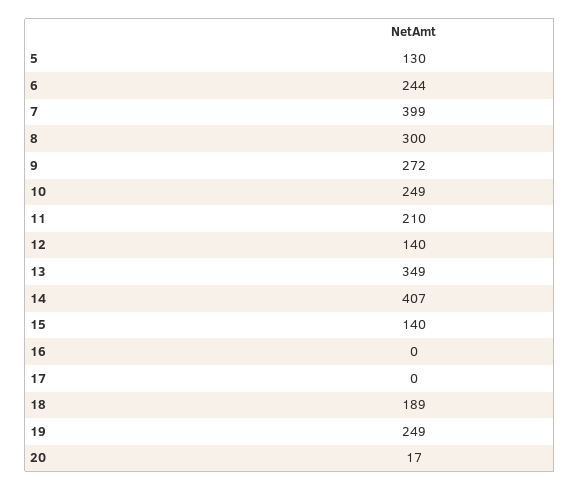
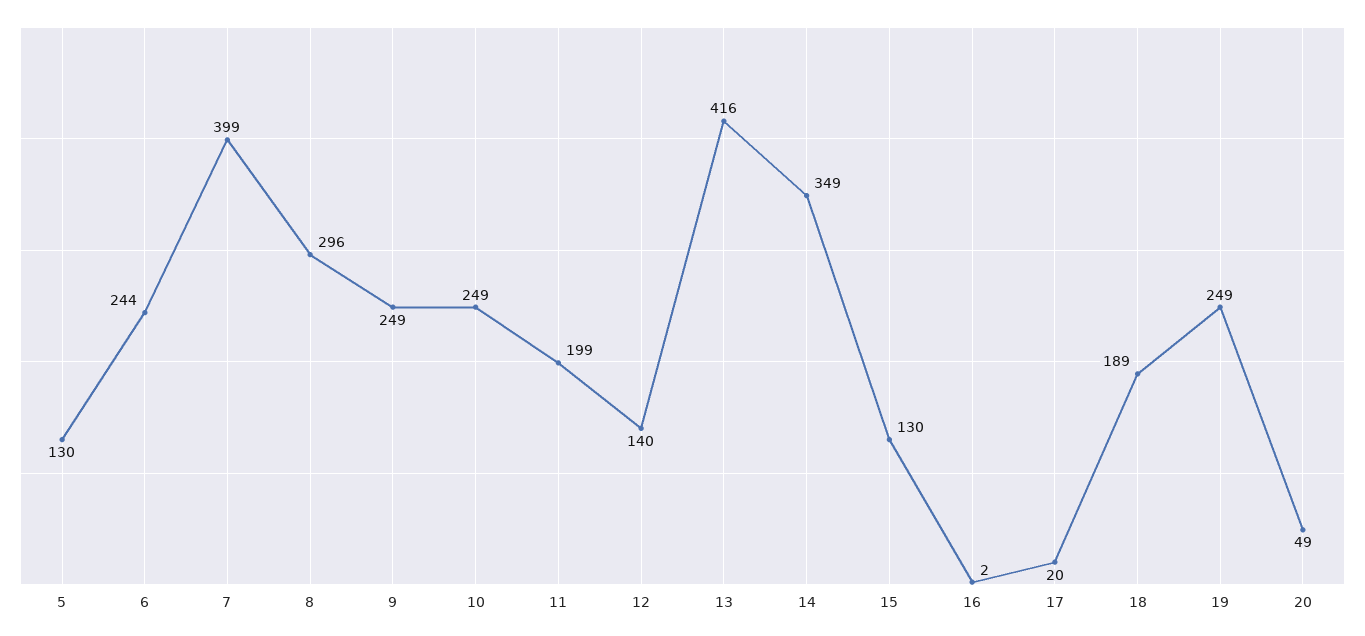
8: 300 -> 296
9: 272 -> 249
11: 210 -> 199
13: 349 -> 416
14: 407 -> 349
15: 140 -> 130
16: 0 -> 2
17: 0 -> 20
20: 17 -> 49

